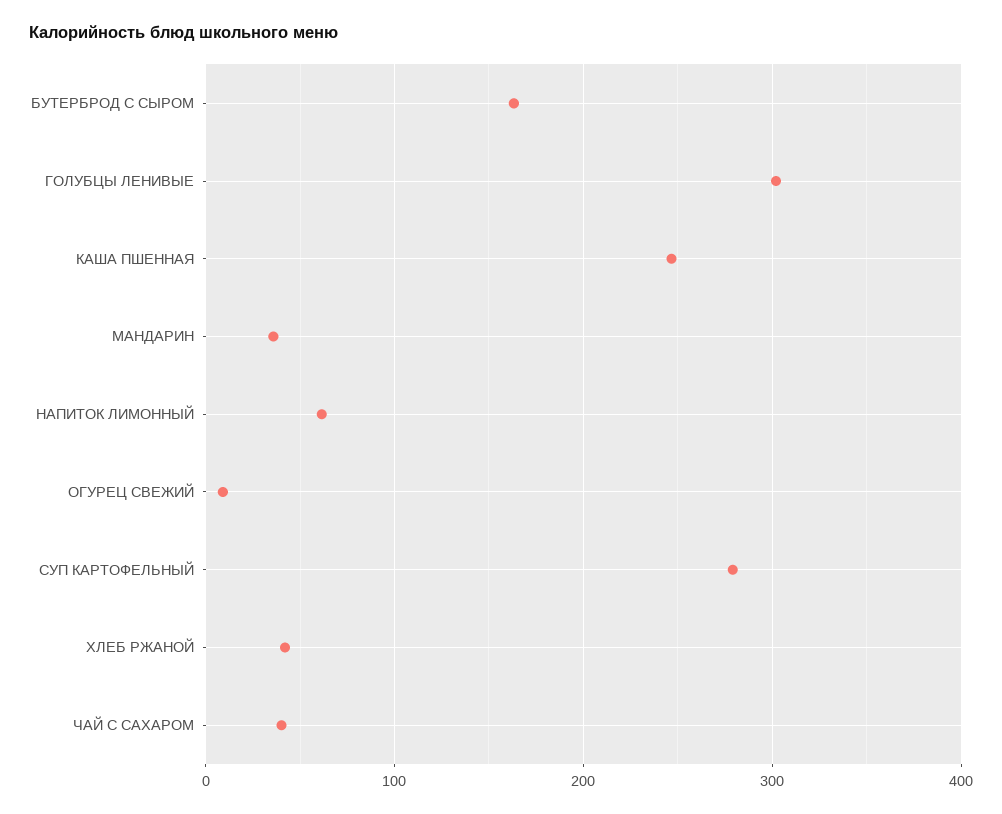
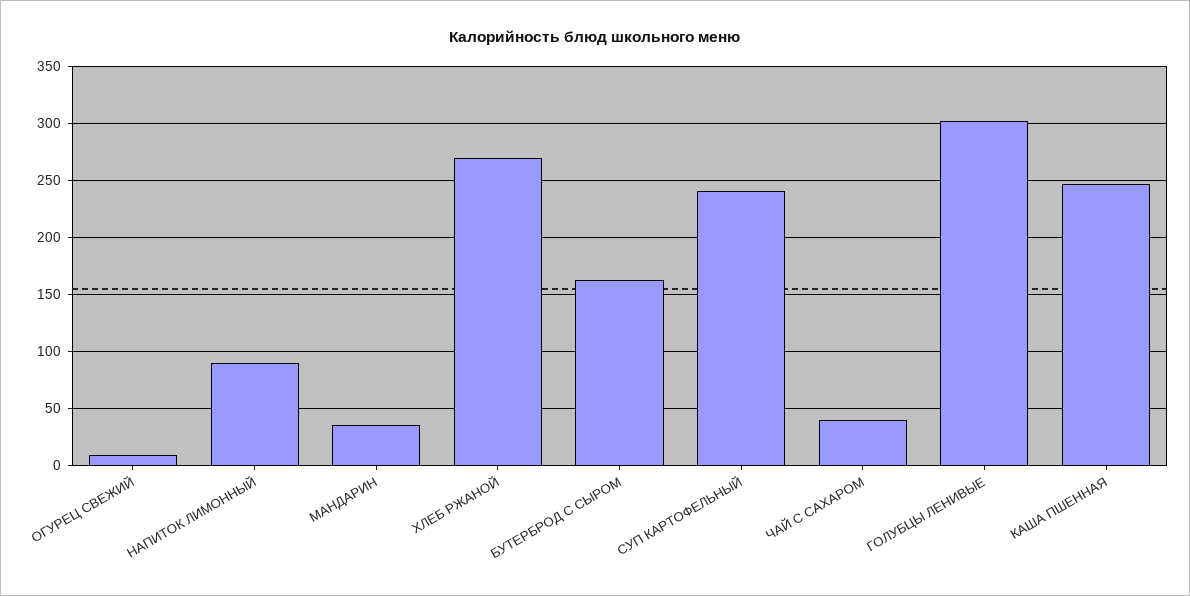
НАПИТОК ЛИМОННЫЙ: 60 -> 90
СУП КАРТОФЕЛЬНЫЙ: 280 -> 240
ХЛЕБ РЖАНОЙ: 40 -> 270

